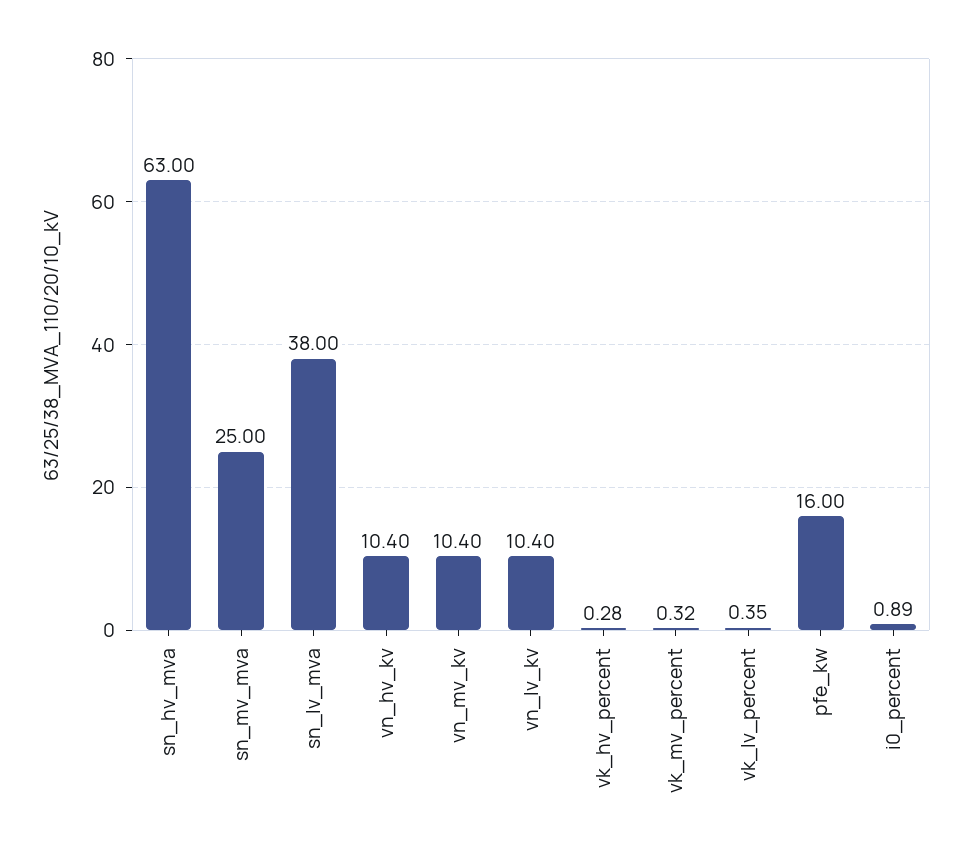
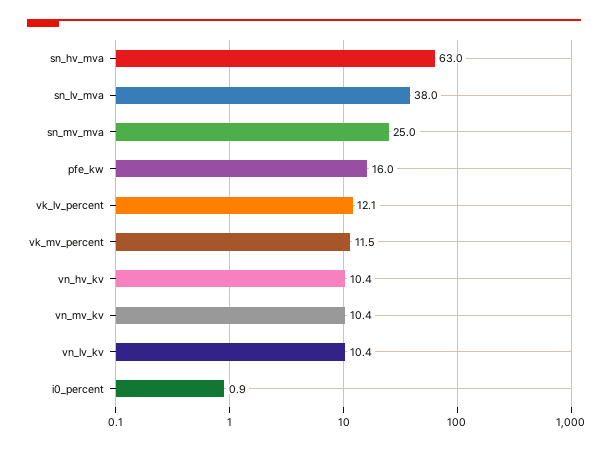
vk_hv_percent: 0.28 -> none
vk_mv_percent: 0.32 -> 11.5
vk_lv_percent: 0.35 -> 12.1

